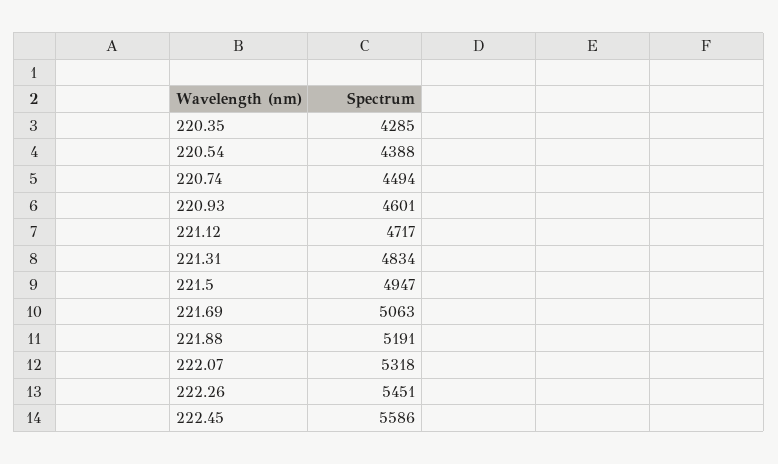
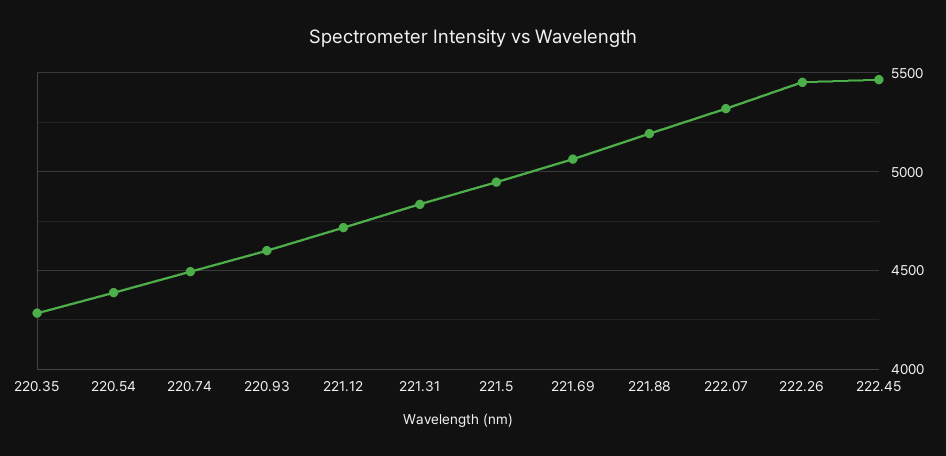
222.45: 5586 -> 5450

